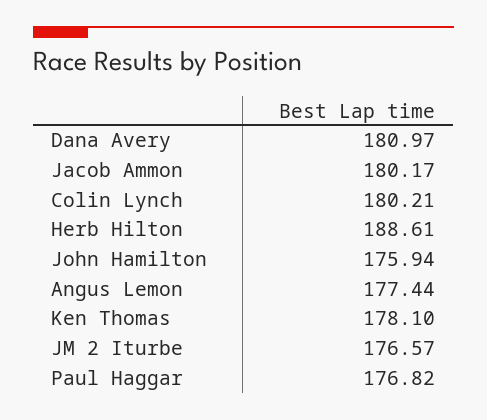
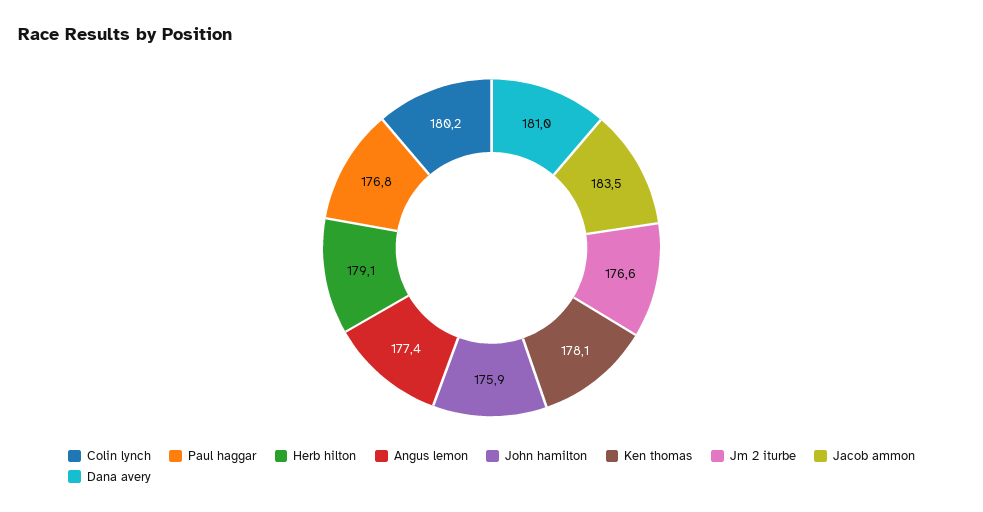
Jacob Ammon: 180.17 -> 183.5
Herb Hilton: 188.61 -> 179.1

